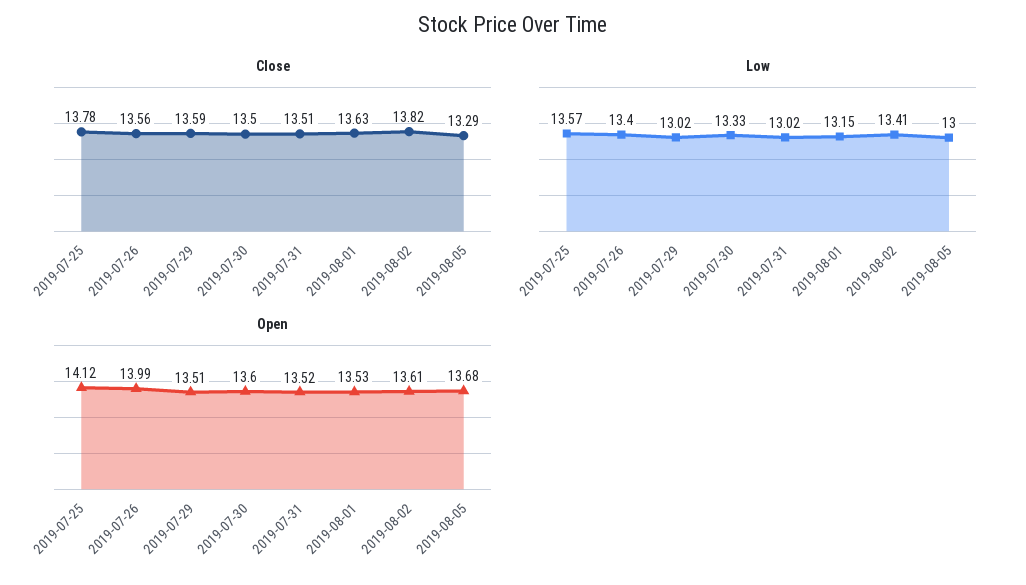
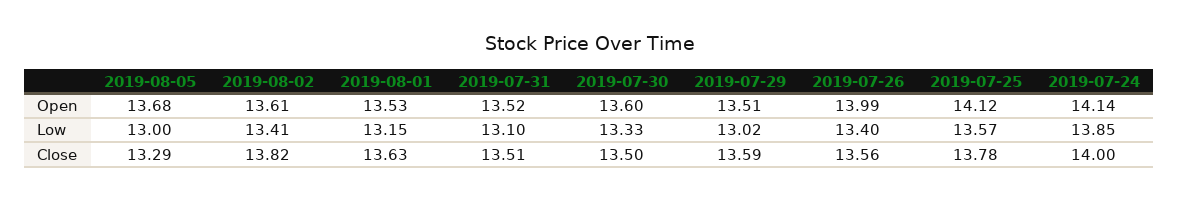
Low, 2019-07-31: 13.02 -> 13.1
Open, 2019-07-24: none -> 14.14
Low, 2019-07-24: none -> 13.85
Close, 2019-07-24: none -> 14

